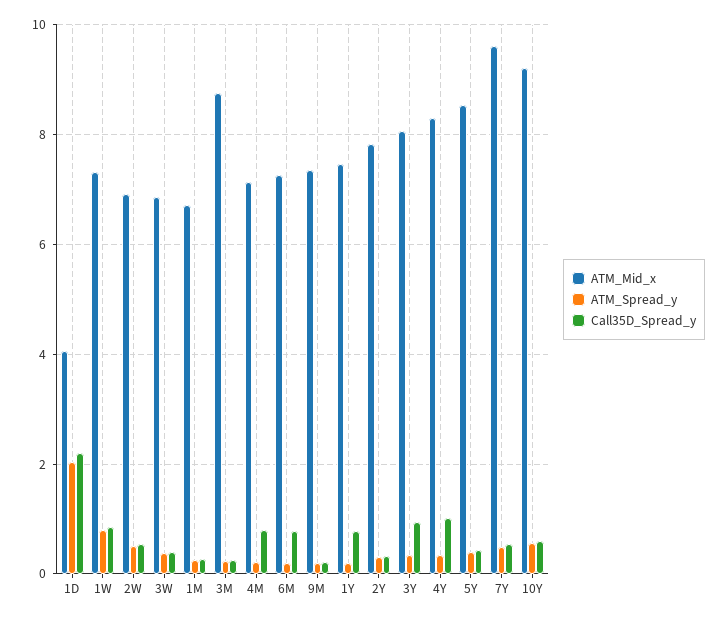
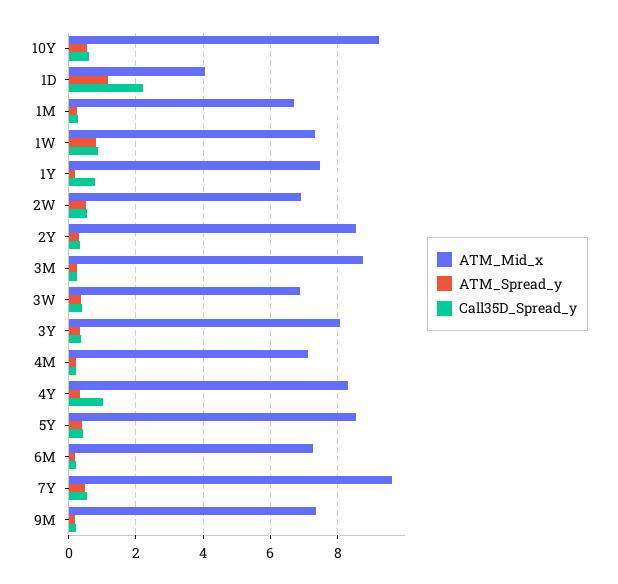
ATM_Spread_y, 1D: 2 -> 1.2
Call35D_Spread_y, 4M: 0.8 -> 0.2
Call35D_Spread_y, 6M: 0.8 -> 0.2
ATM_Mid_x, 2Y: 7.8 -> 8.6
Call35D_Spread_y, 3Y: 1 -> 0.4

